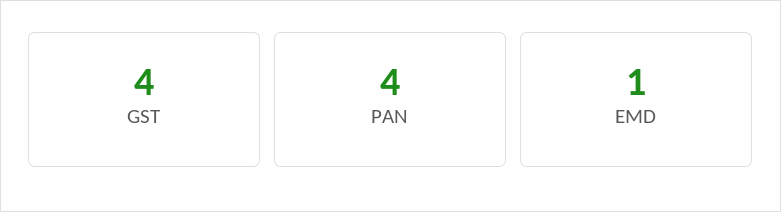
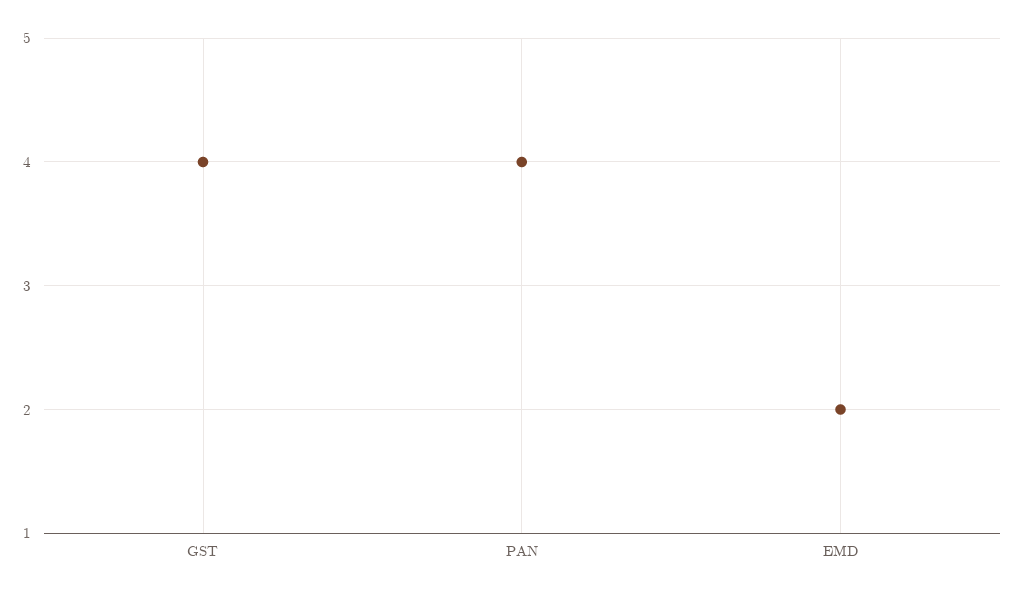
EMD: 1 -> 2

